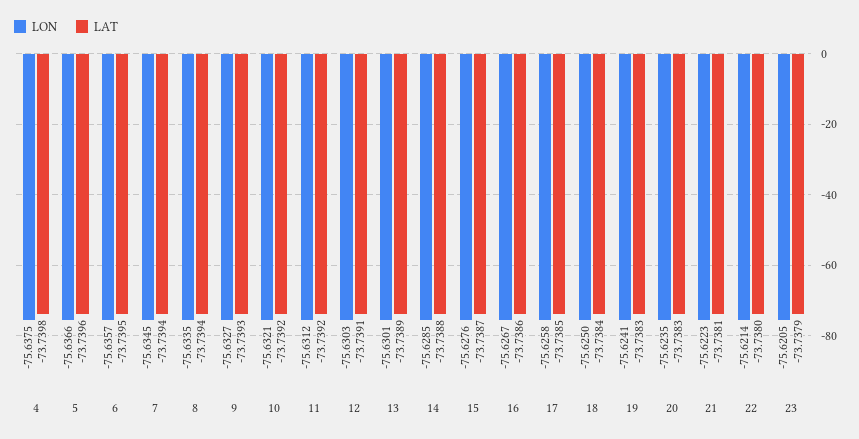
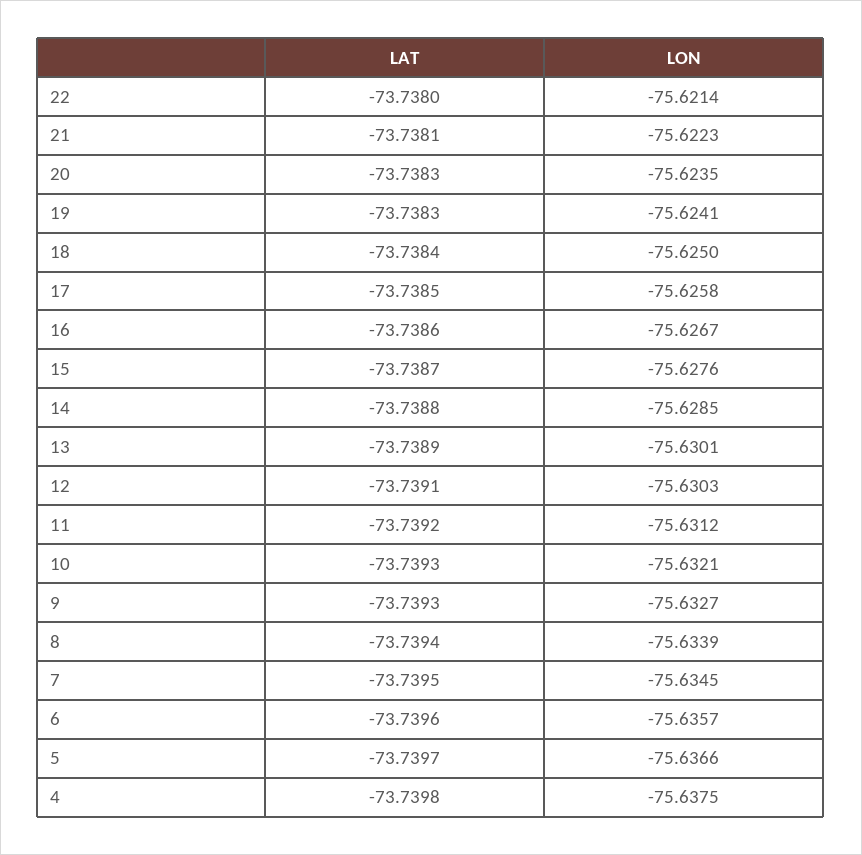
LAT, 5: -73.7396 -> -73.7397
LAT, 6: -73.7395 -> -73.7396
LAT, 7: -73.7394 -> -73.7395
LON, 8: -75.6335 -> -75.6339
LAT, 10: -73.7392 -> -73.7393
LON, 23: -75.6205 -> none
LAT, 23: -73.7379 -> none

